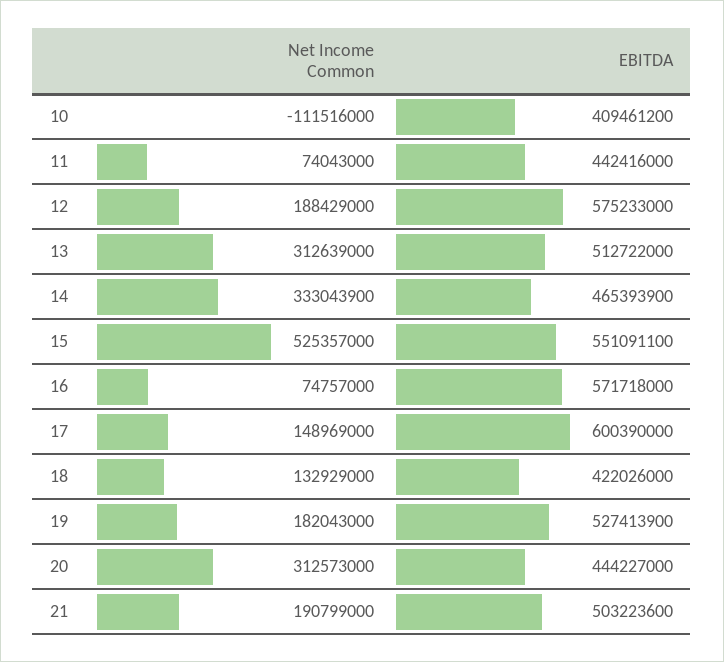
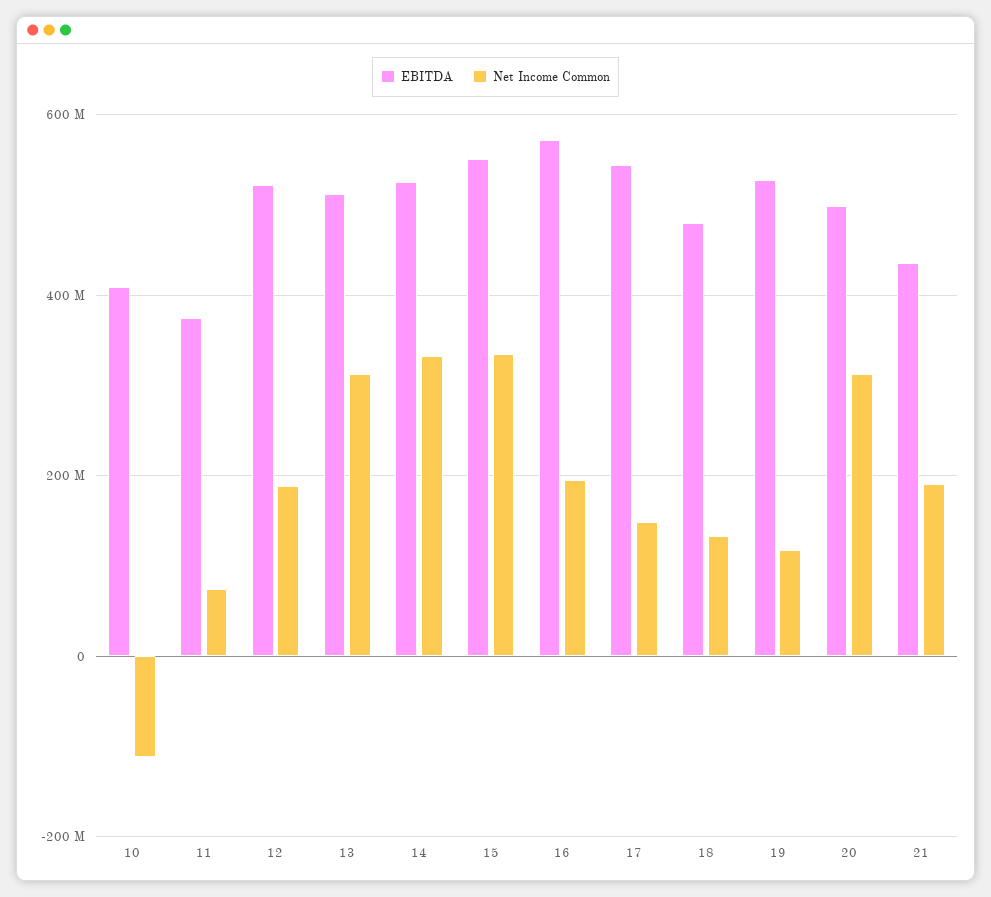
EBITDA, 11: 442416000 -> 380000000
EBITDA, 12: 575233000 -> 520000000
EBITDA, 14: 465393900 -> 520000000
Net Income Common, 15: 525357000 -> 340000000
Net Income Common, 16: 74757000 -> 200000000
EBITDA, 17: 600390000 -> 540000000
EBITDA, 18: 422026000 -> 480000000
Net Income Common, 19: 182043000 -> 120000000
EBITDA, 20: 444227000 -> 500000000
EBITDA, 21: 503223600 -> 440000000

